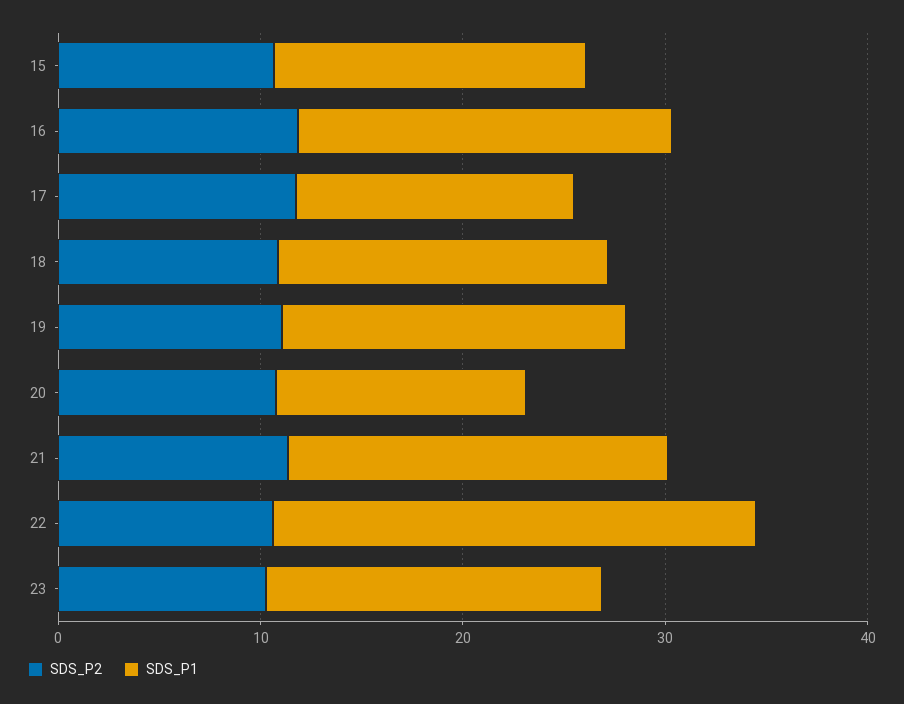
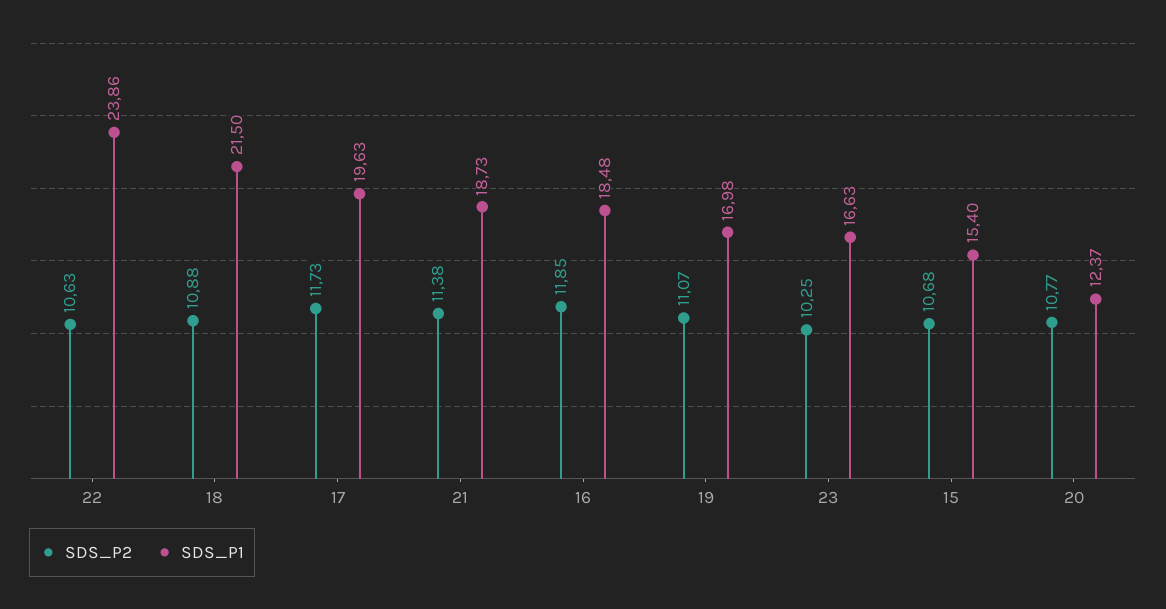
SDS_P1, 17: 14 -> 19.63
SDS_P1, 18: 16 -> 21.5

